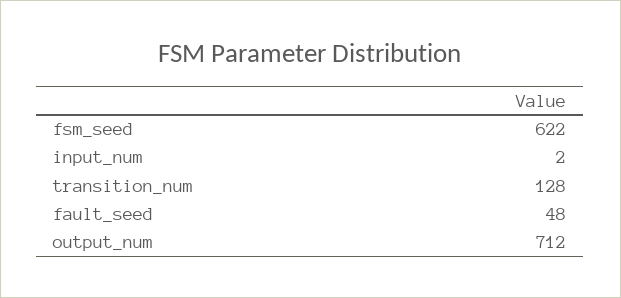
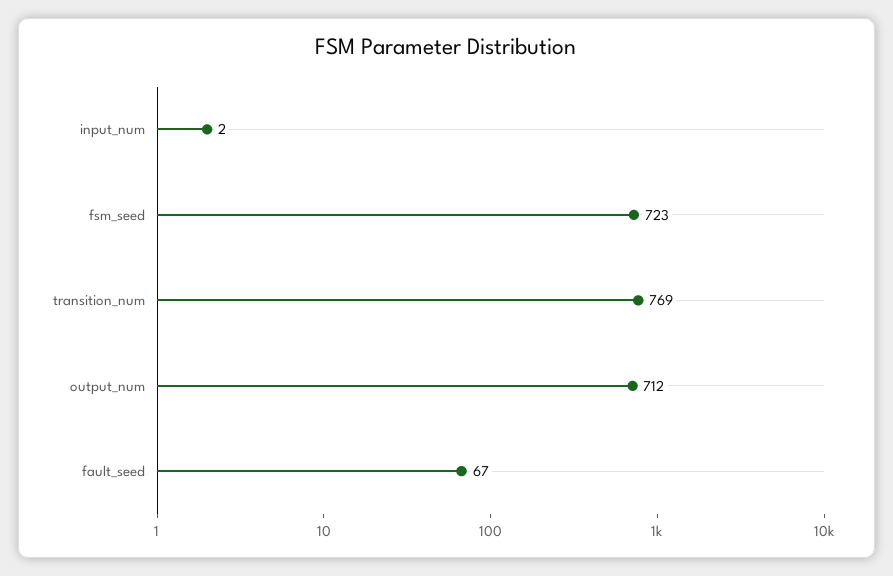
fsm_seed: 622 -> 723
transition_num: 128 -> 769
fault_seed: 48 -> 67

